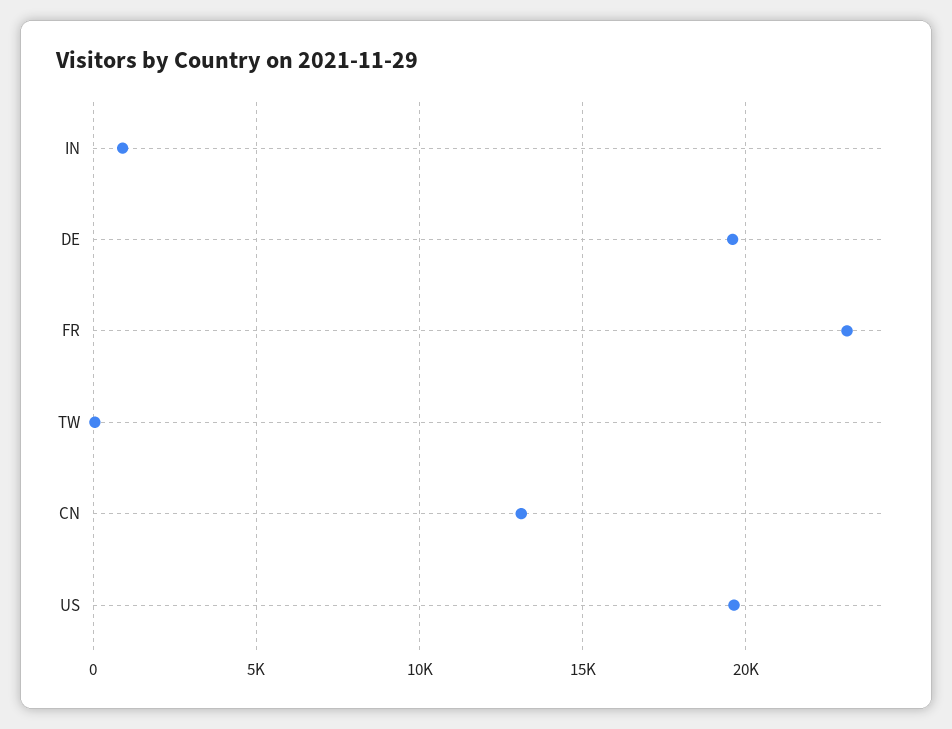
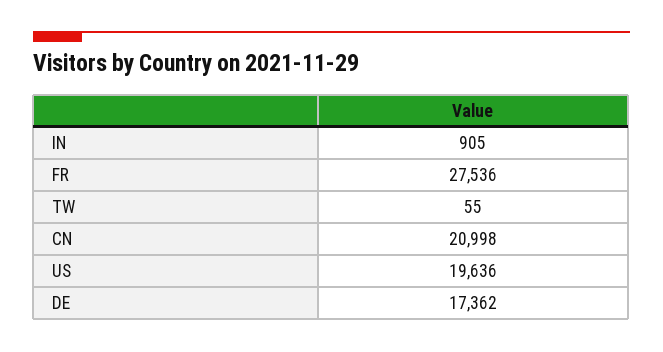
DE: 19500 -> 17362
FR: 23000 -> 27536
CN: 13000 -> 20998

